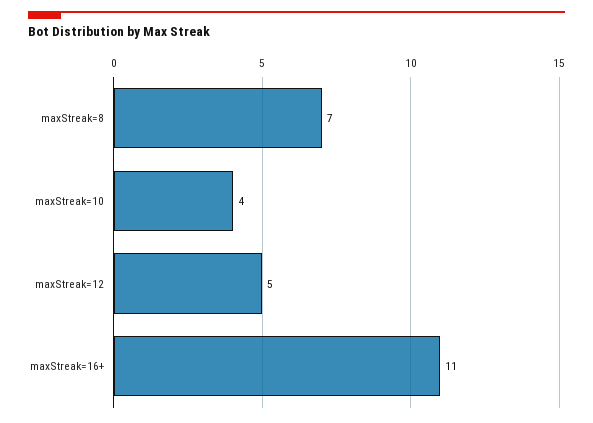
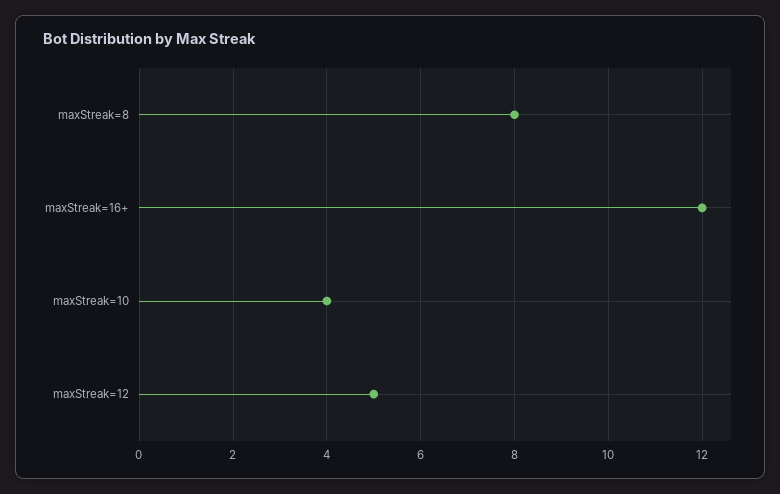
maxStreak=8: 7 -> 8
maxStreak=16+: 11 -> 12

